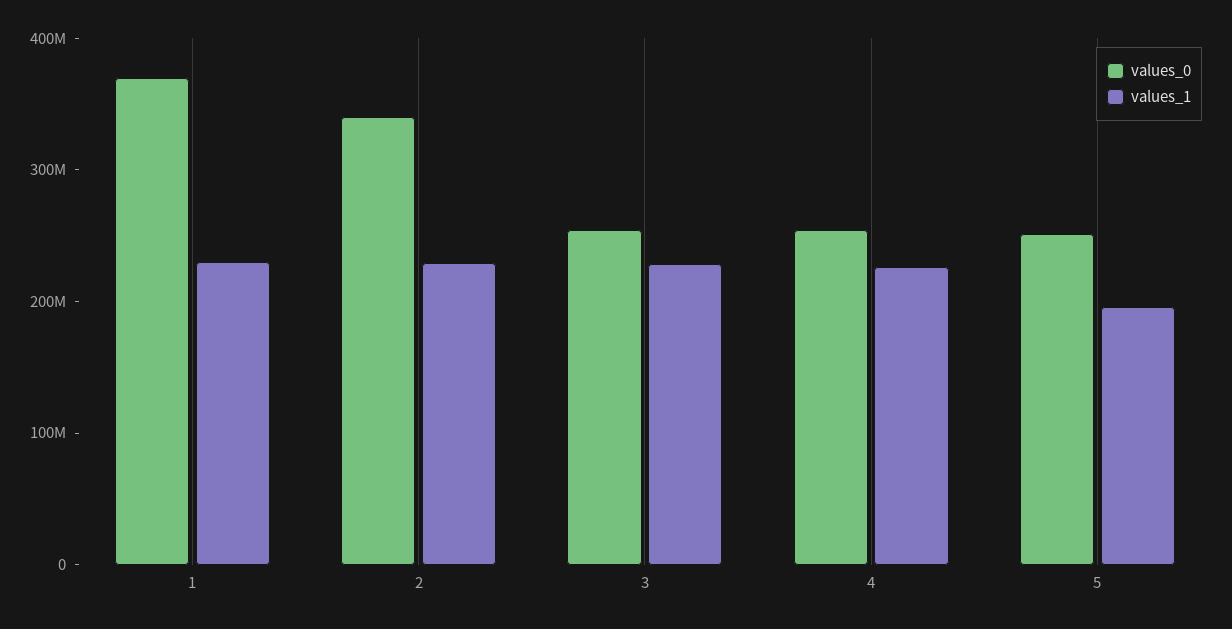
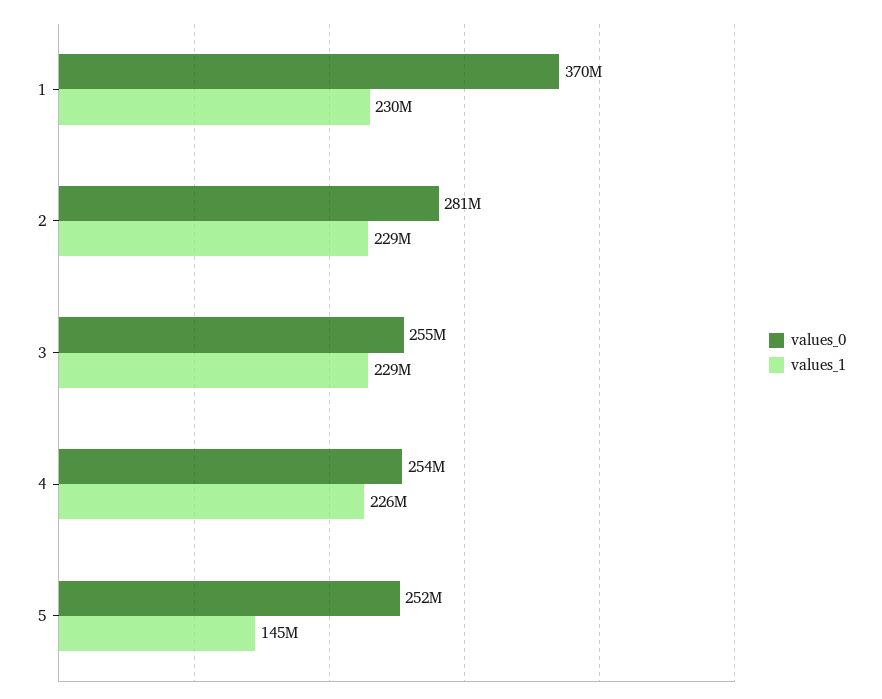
values_0, 2: 340000000 -> 281000000
values_1, 5: 200000000 -> 145000000

